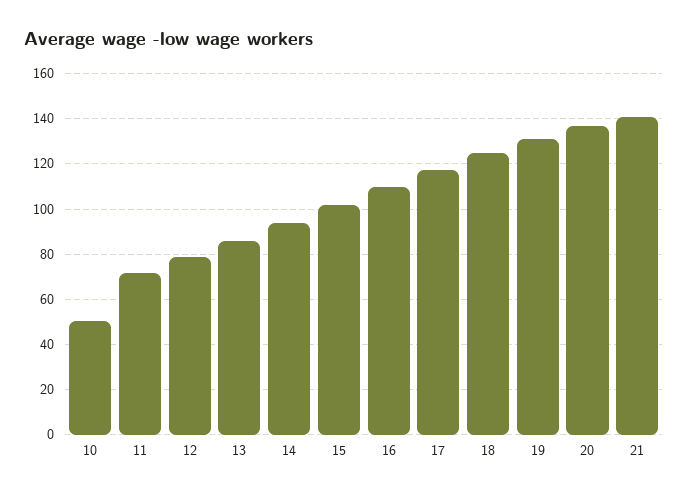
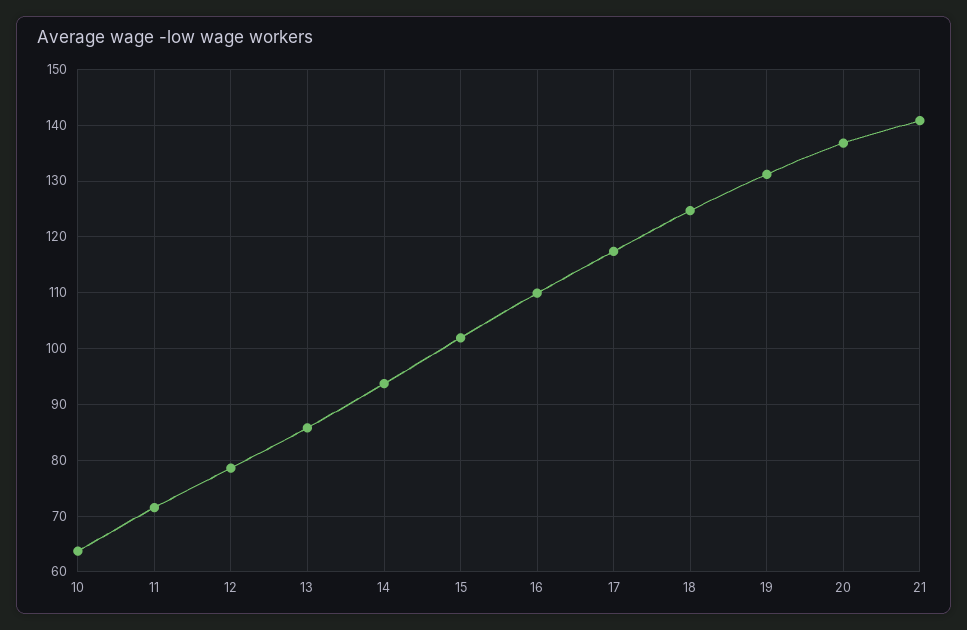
10: 50 -> 64

